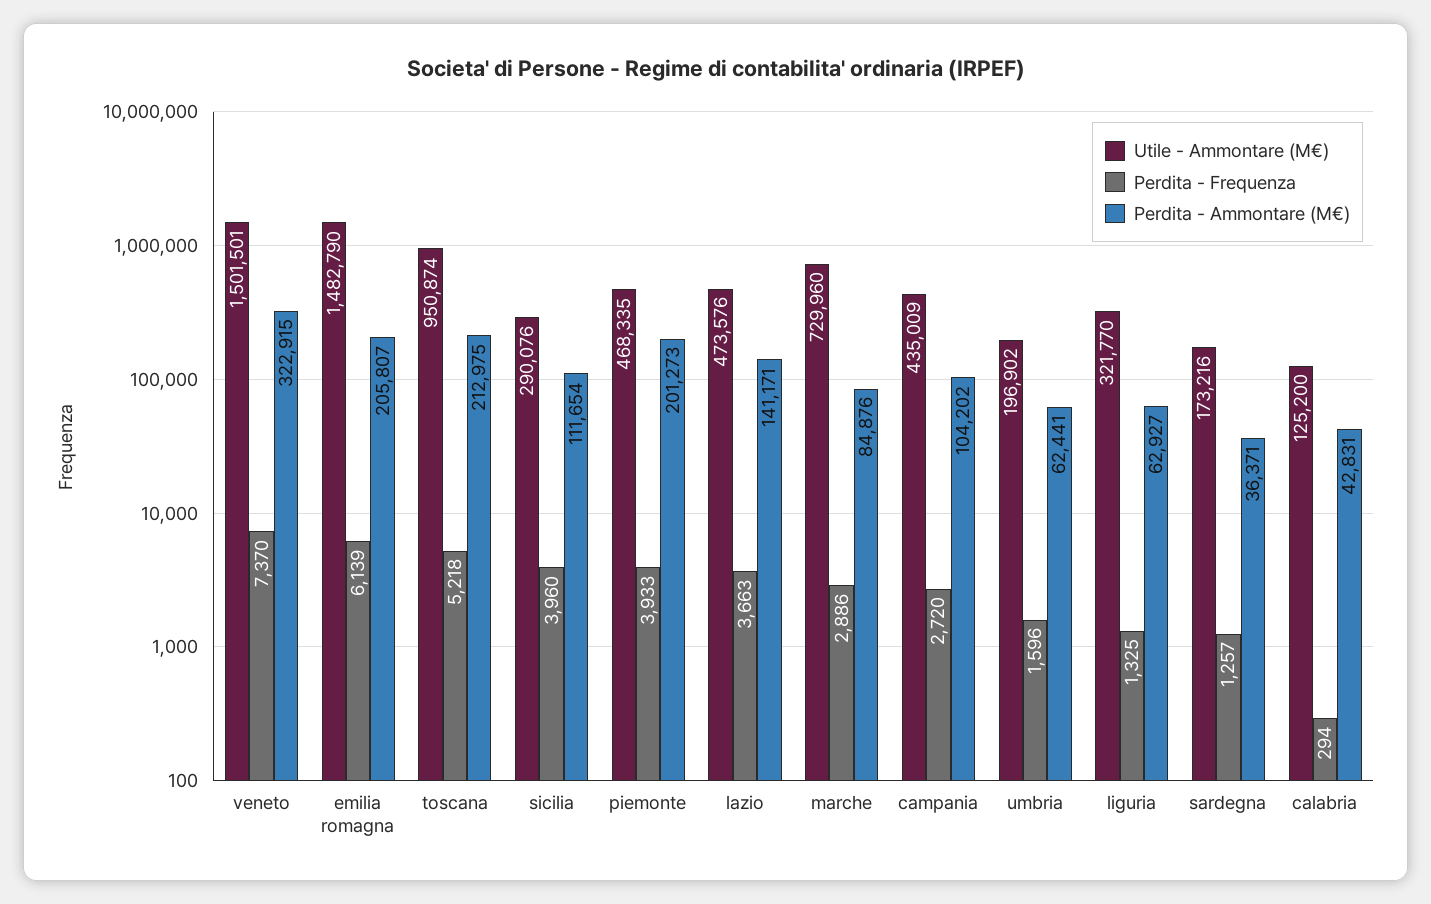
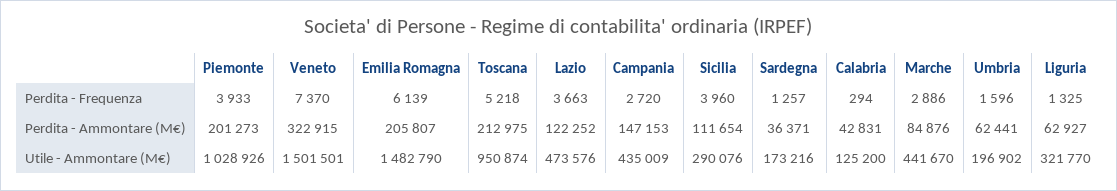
Utile - Ammontare (M€), piemonte: 468335 -> 1028926
Perdita - Ammontare (M€), lazio: 141171 -> 122252
Utile - Ammontare (M€), marche: 729960 -> 441670
Perdita - Ammontare (M€), campania: 104202 -> 147153

